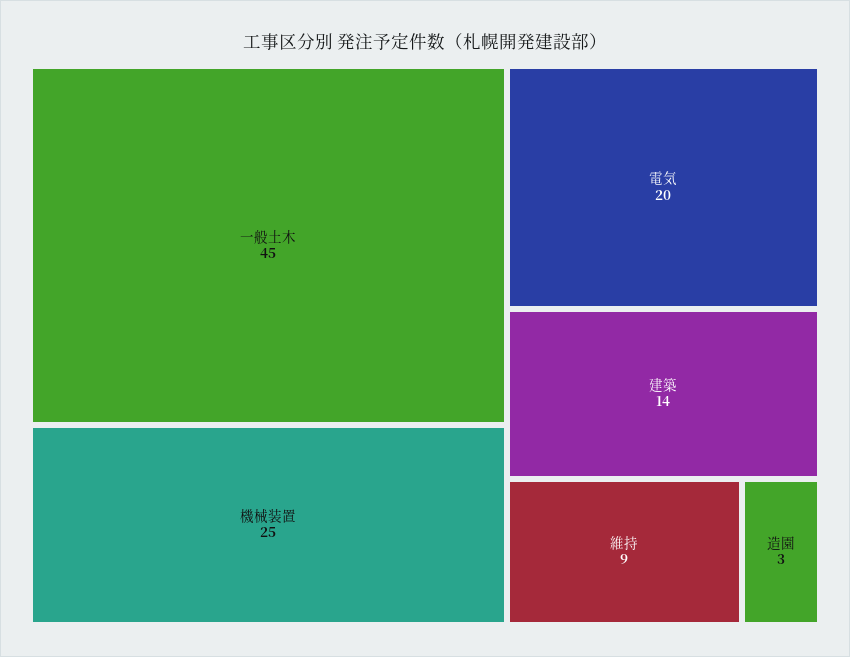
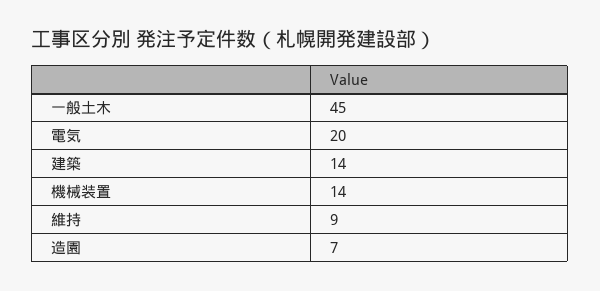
機械装置: 25 -> 14
造園: 3 -> 7

